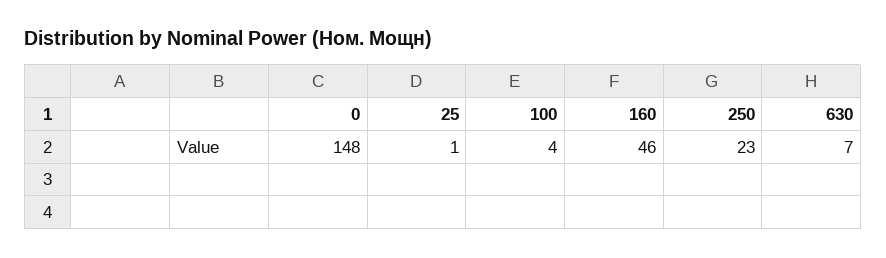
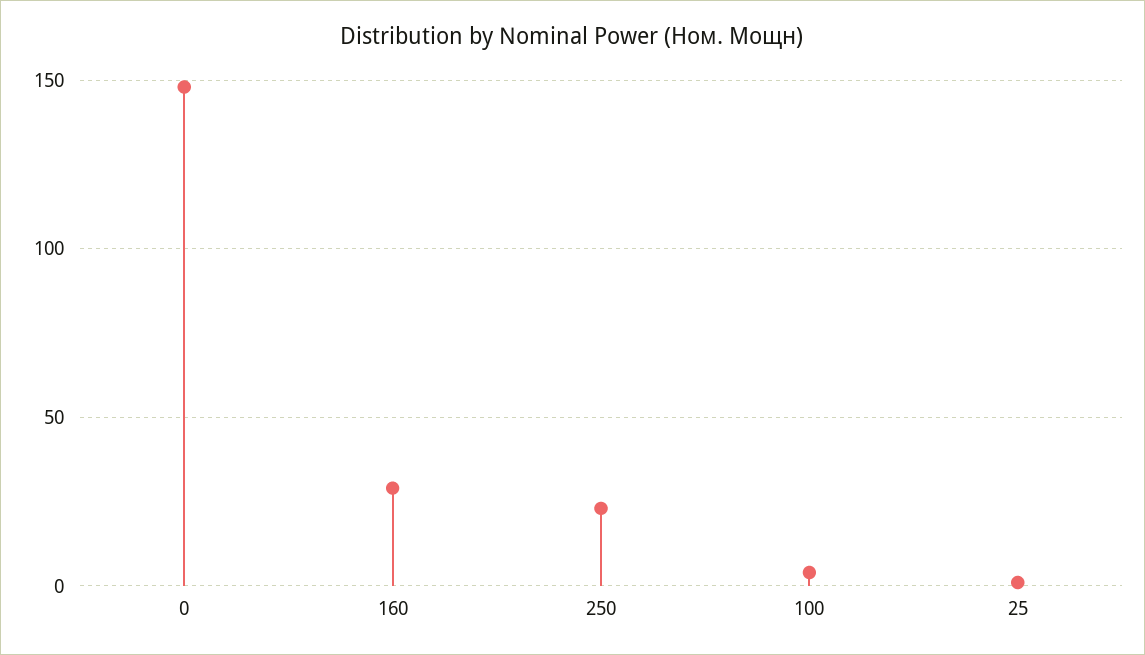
160: 46 -> 30
630: 7 -> none

